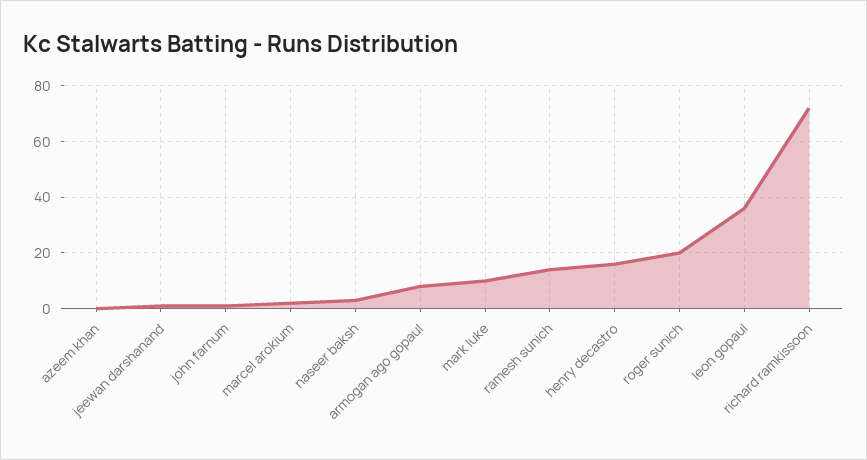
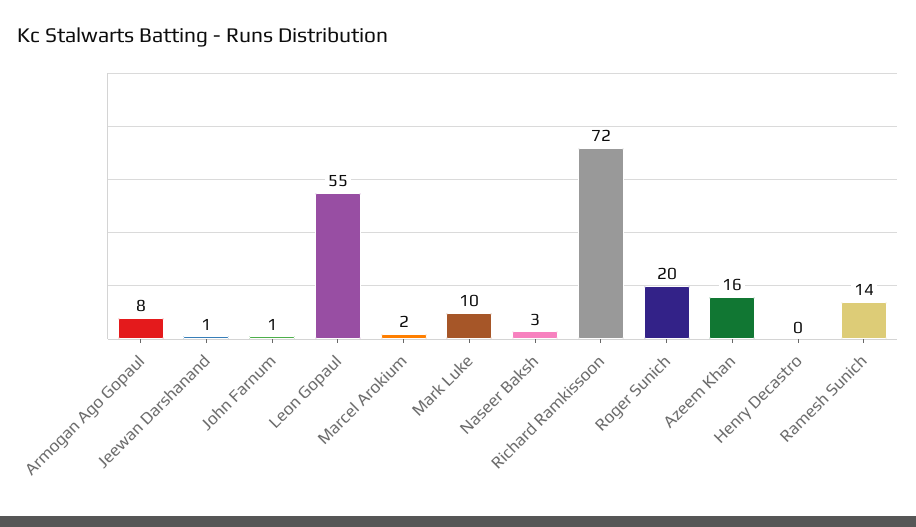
azeem khan: 0 -> 16
henry decastro: 15 -> 0
leon gopaul: 35 -> 55

